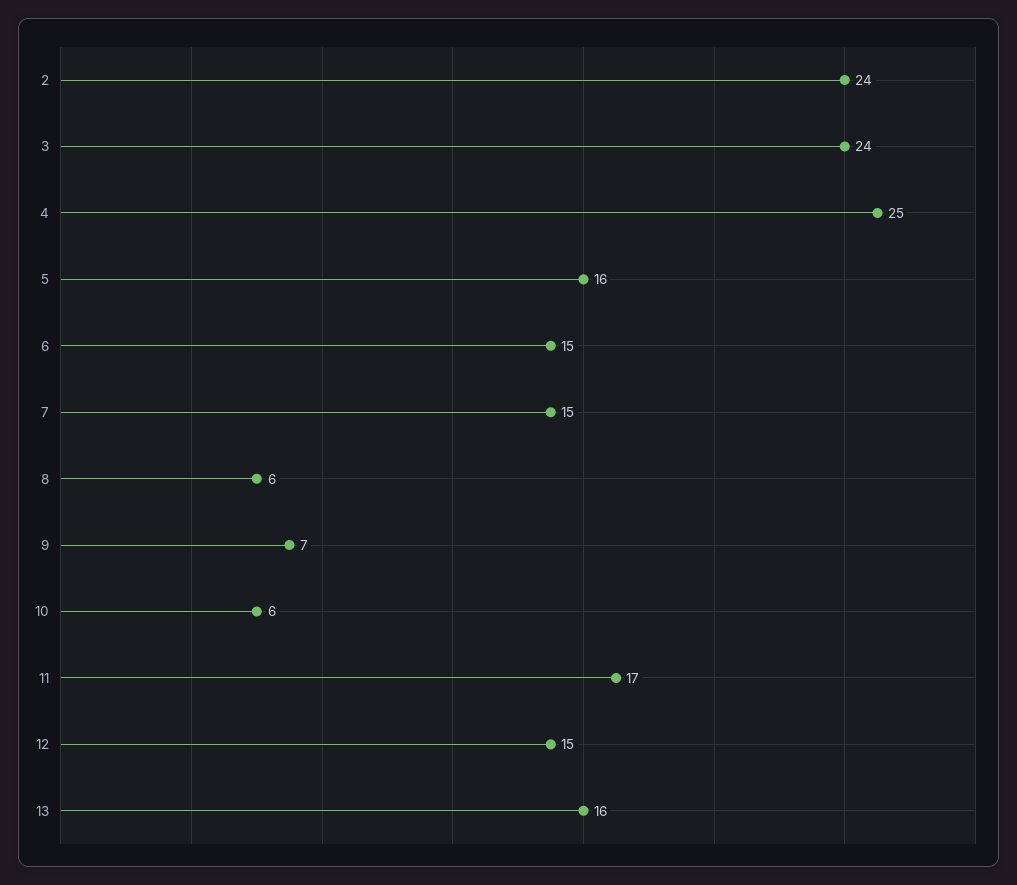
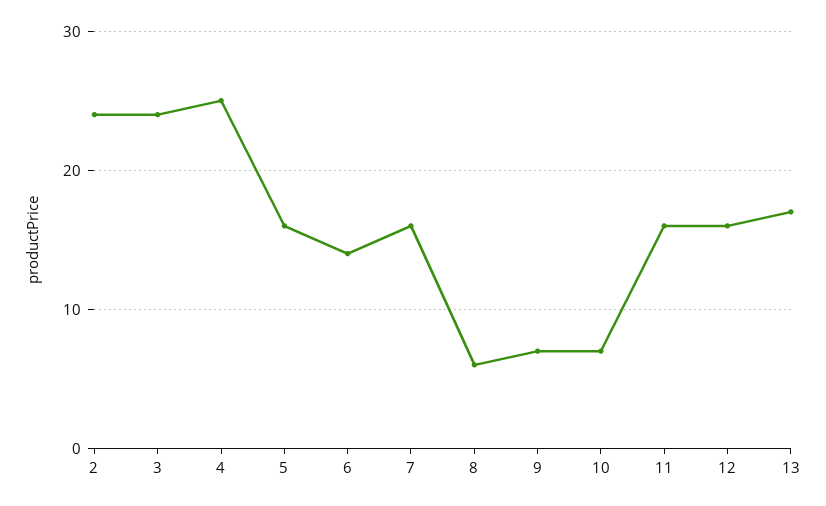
6: 15 -> 14
7: 15 -> 16
10: 6 -> 7
11: 17 -> 16
12: 15 -> 16
13: 16 -> 17

